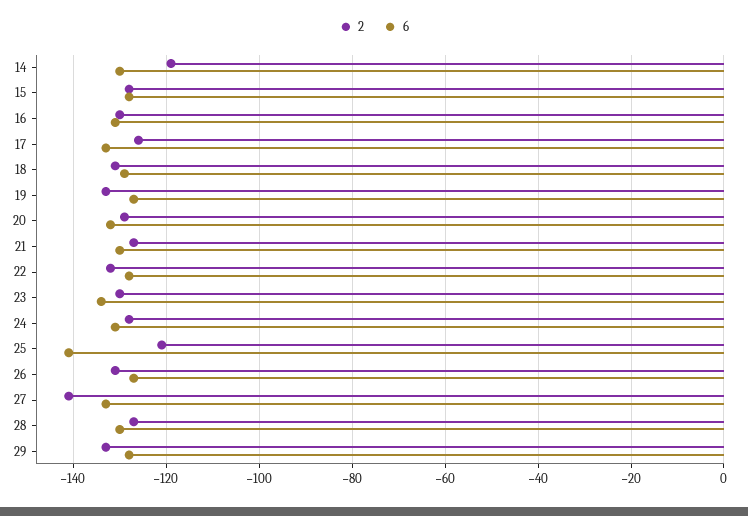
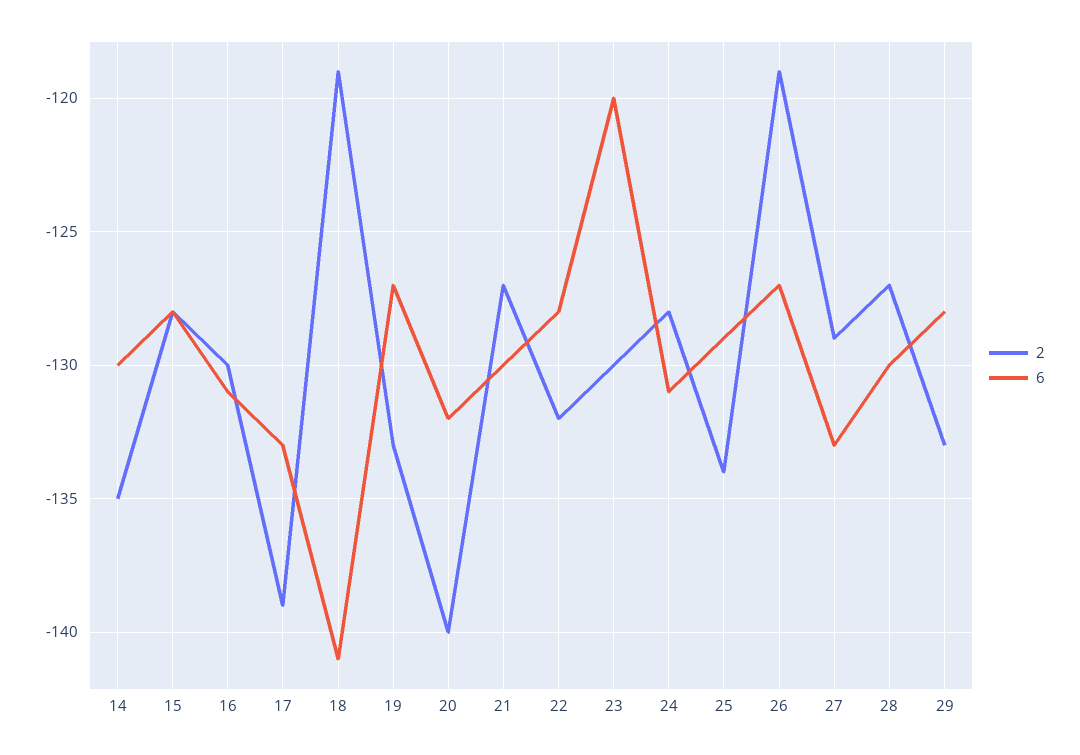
2, 14: -120 -> -135
2, 17: -125 -> -139
2, 18: -130 -> -119
6, 18: -130 -> -141
2, 20: -130 -> -140
6, 23: -135 -> -120
2, 25: -120 -> -134
6, 25: -140 -> -129
2, 26: -130 -> -119
2, 27: -140 -> -129

